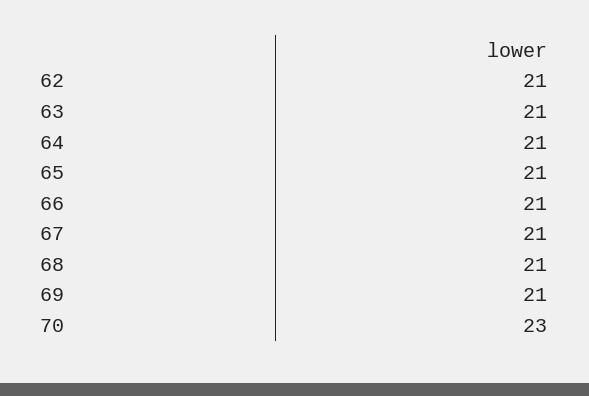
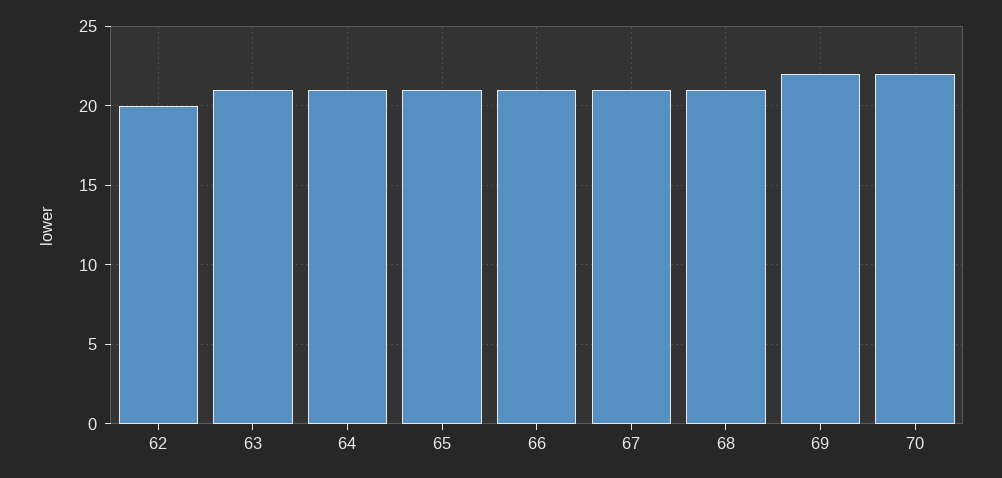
62: 21 -> 20
69: 21 -> 22
70: 23 -> 22

